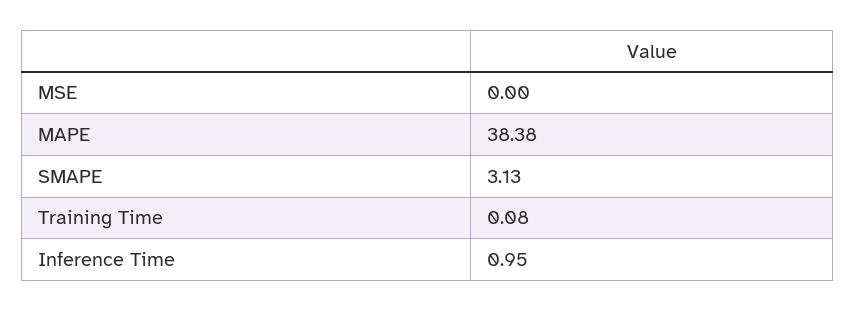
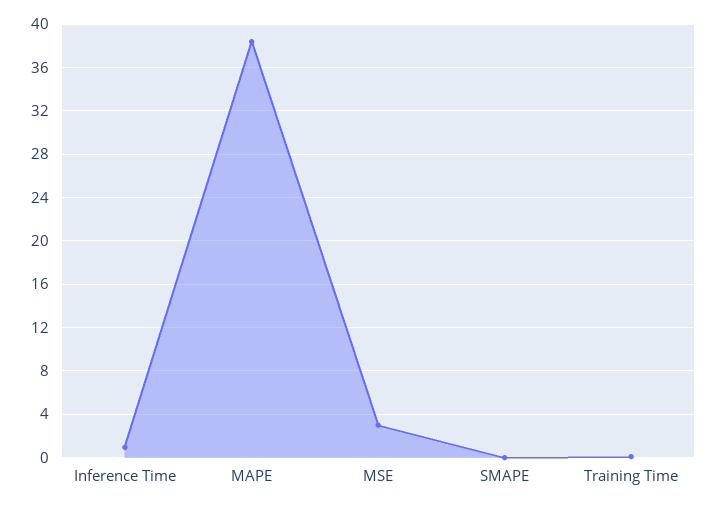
MSE: 0 -> 3
SMAPE: 3.13 -> 0

